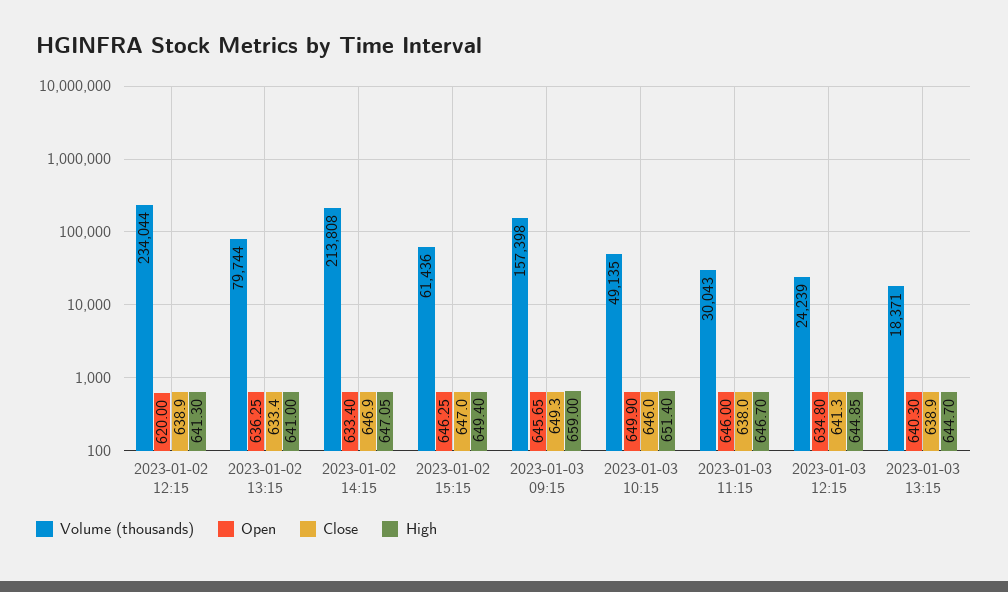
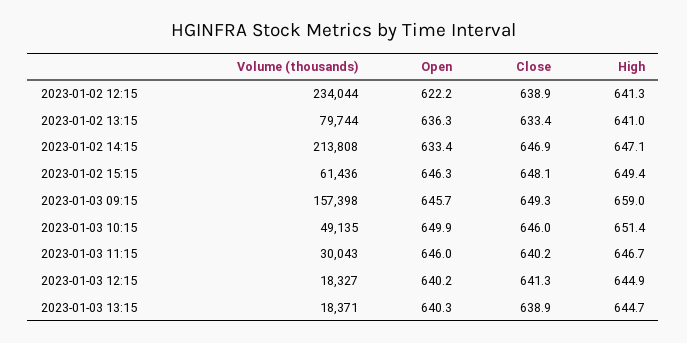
Open, 2023-01-02 12:15: 620 -> 622.2
Close, 2023-01-02 15:15: 647 -> 648.1
Close, 2023-01-03 11:15: 638 -> 640.2
Volume (thousands), 2023-01-03 12:15: 24239 -> 18327
Open, 2023-01-03 12:15: 634.8 -> 640.2

